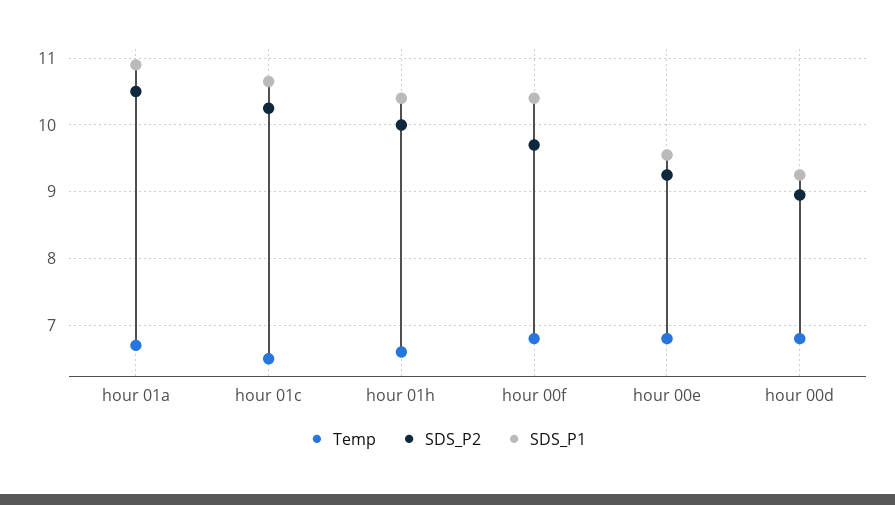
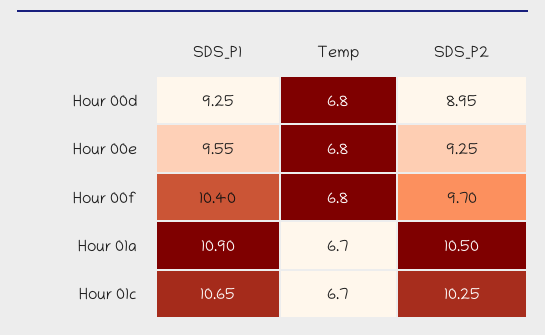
Temp, hour 01c: 6.5 -> 6.7
Temp, hour 01h: 6.6 -> none
SDS_P2, hour 01h: 10 -> none
SDS_P1, hour 01h: 10.4 -> none

